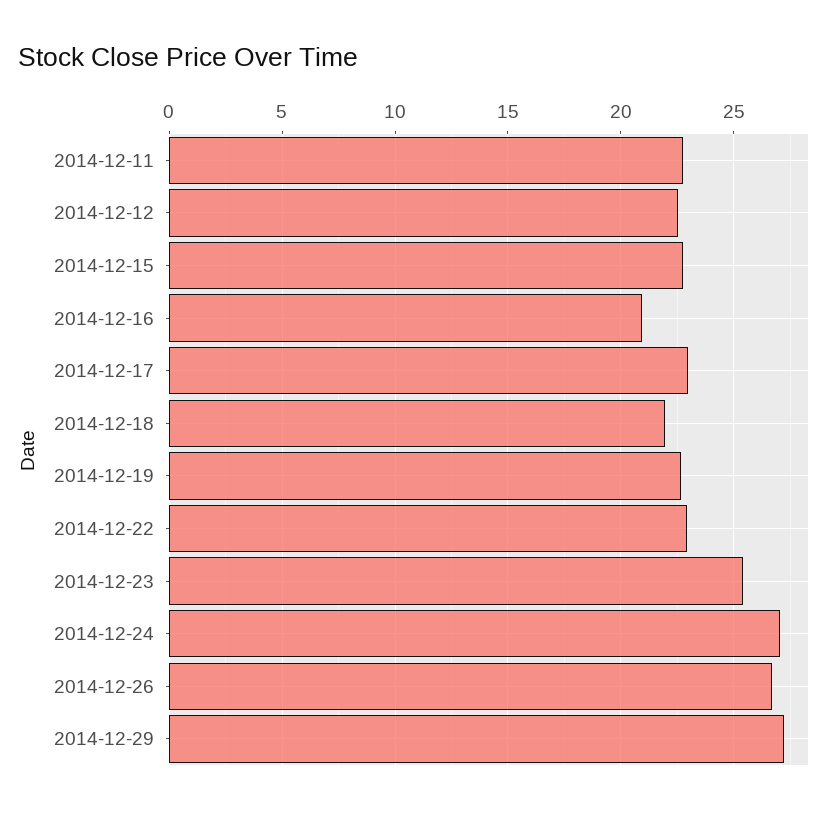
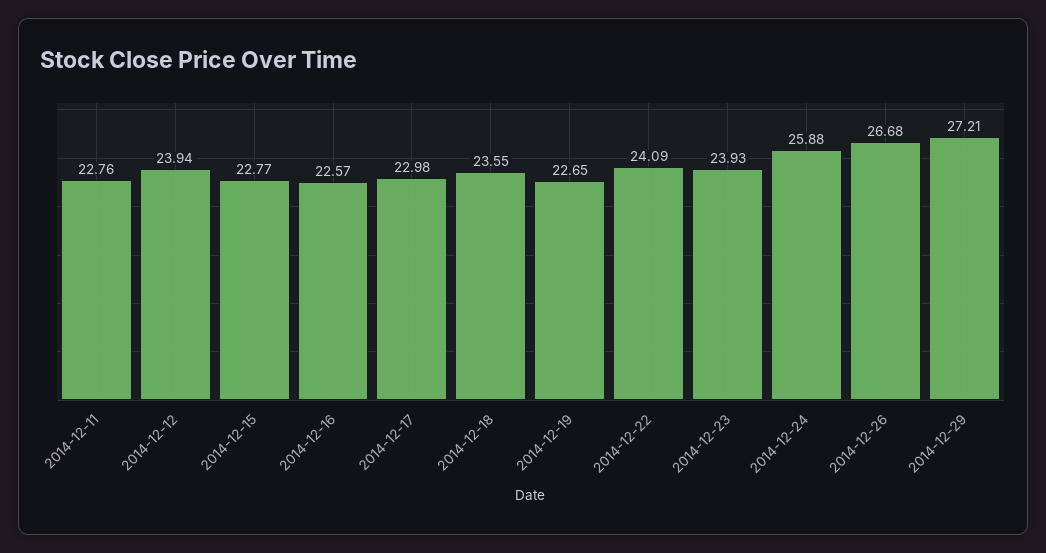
2014-12-12: 22.5 -> 23.94
2014-12-16: 21 -> 22.57
2014-12-18: 22 -> 23.55
2014-12-22: 23 -> 24.09
2014-12-23: 25.5 -> 23.93
2014-12-24: 27 -> 25.88

